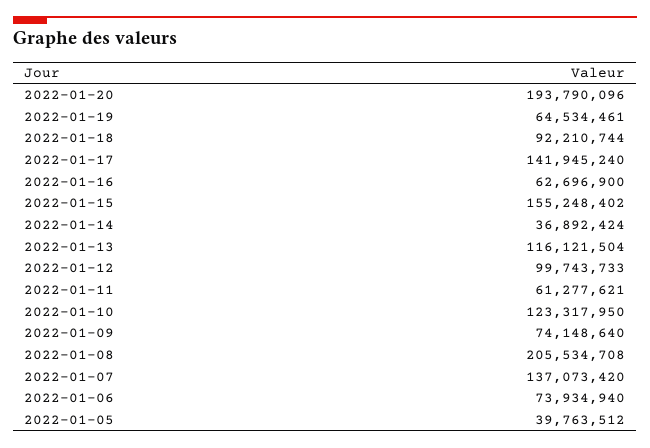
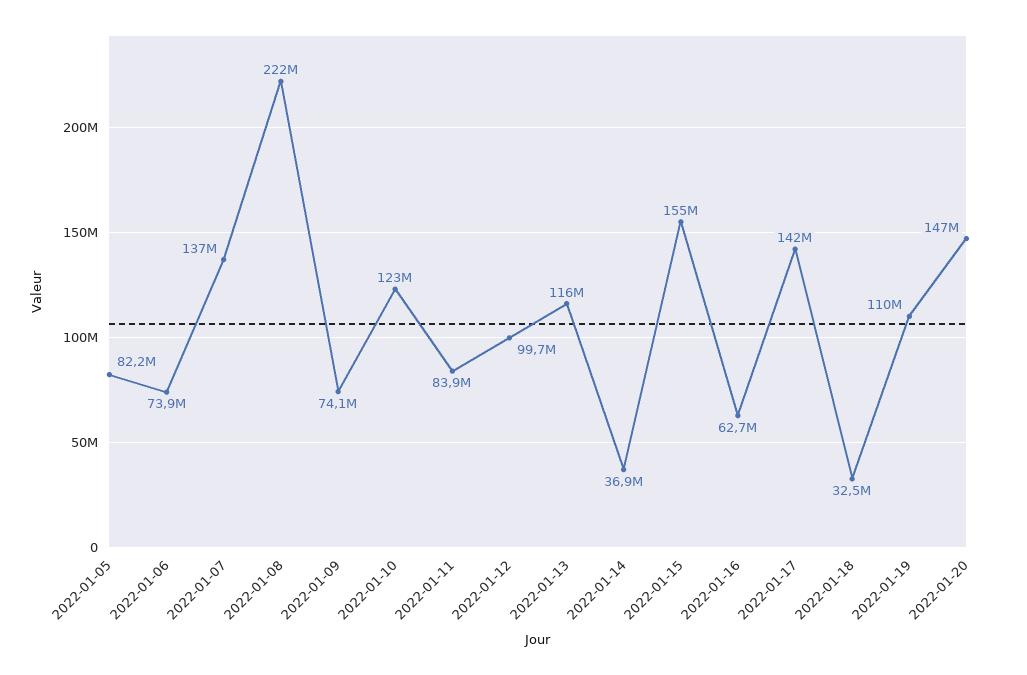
2022-01-20: 193790096 -> 147000000
2022-01-19: 64534461 -> 110000000
2022-01-18: 92210744 -> 32500000
2022-01-11: 61277621 -> 83900000
2022-01-08: 205534708 -> 222000000
2022-01-05: 39763512 -> 82200000

